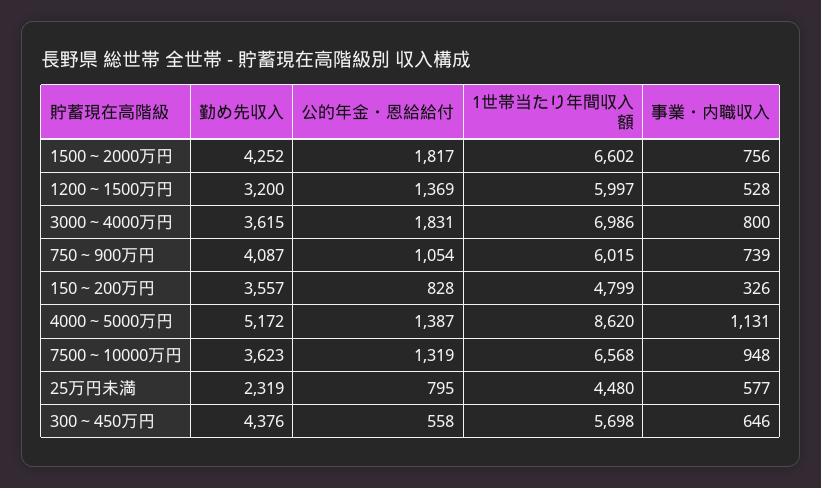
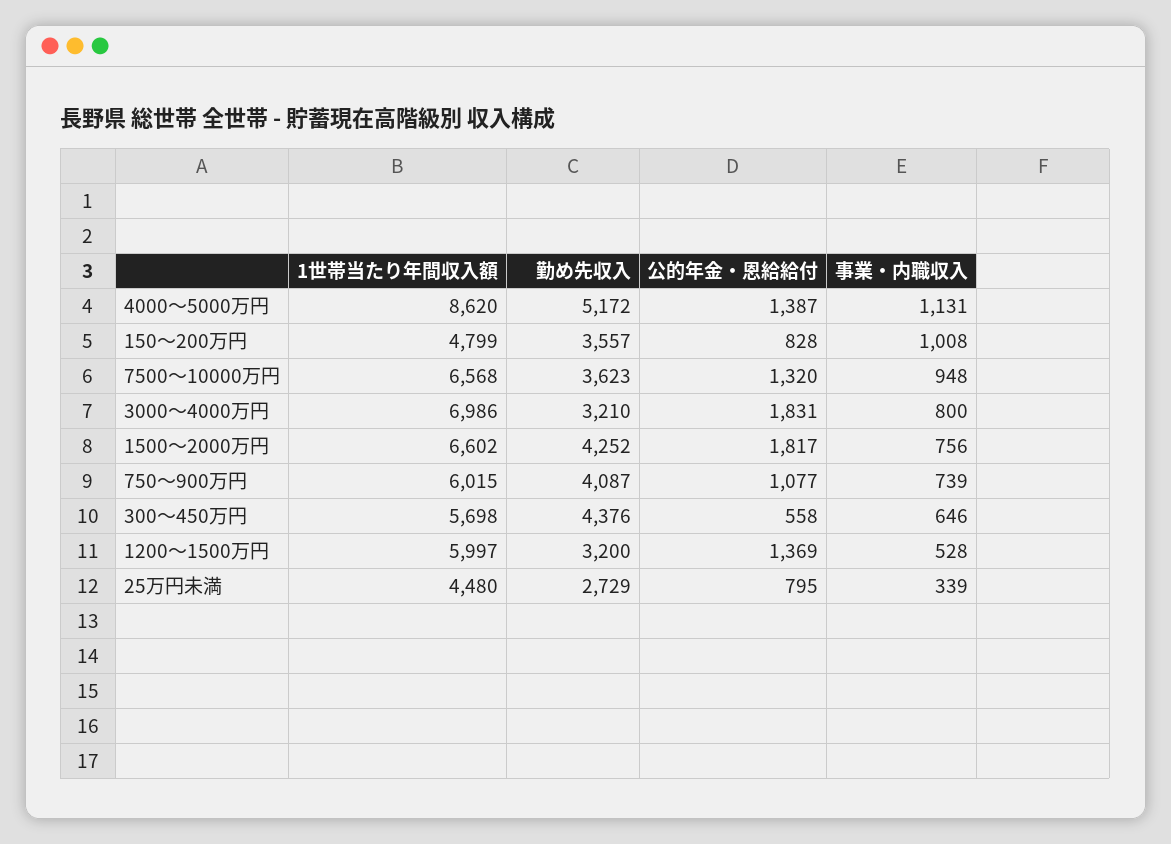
勤め先収入, 3000～4000万円: 3615 -> 3210
公的年金・恩給給付, 750～900万円: 1054 -> 1077
事業・内職収入, 150～200万円: 326 -> 1008
公的年金・恩給給付, 7500～10000万円: 1319 -> 1320
勤め先収入, 25万円未満: 2319 -> 2729
事業・内職収入, 25万円未満: 577 -> 339

